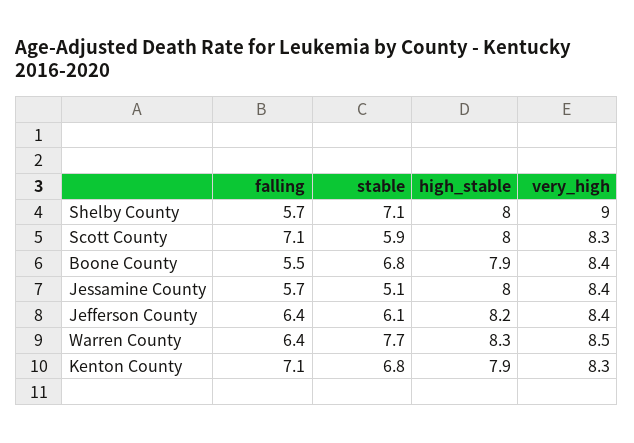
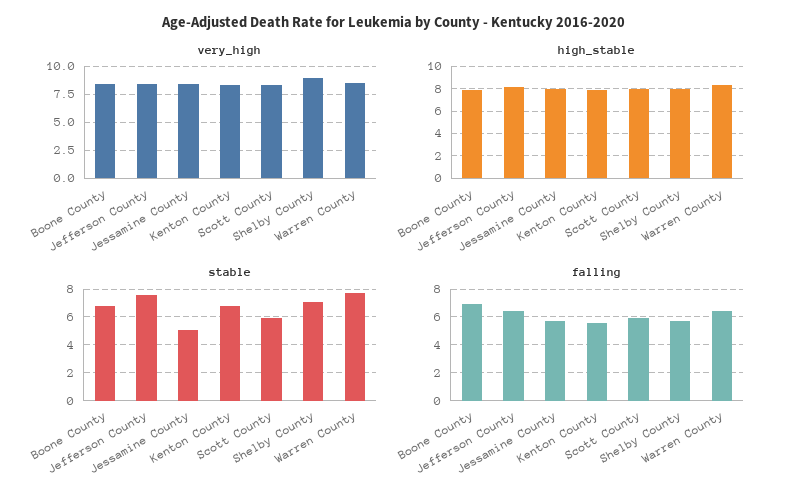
falling, Scott County: 7.1 -> 6
falling, Boone County: 5.5 -> 7
stable, Jefferson County: 6.1 -> 7.5
falling, Kenton County: 7.1 -> 5.5

